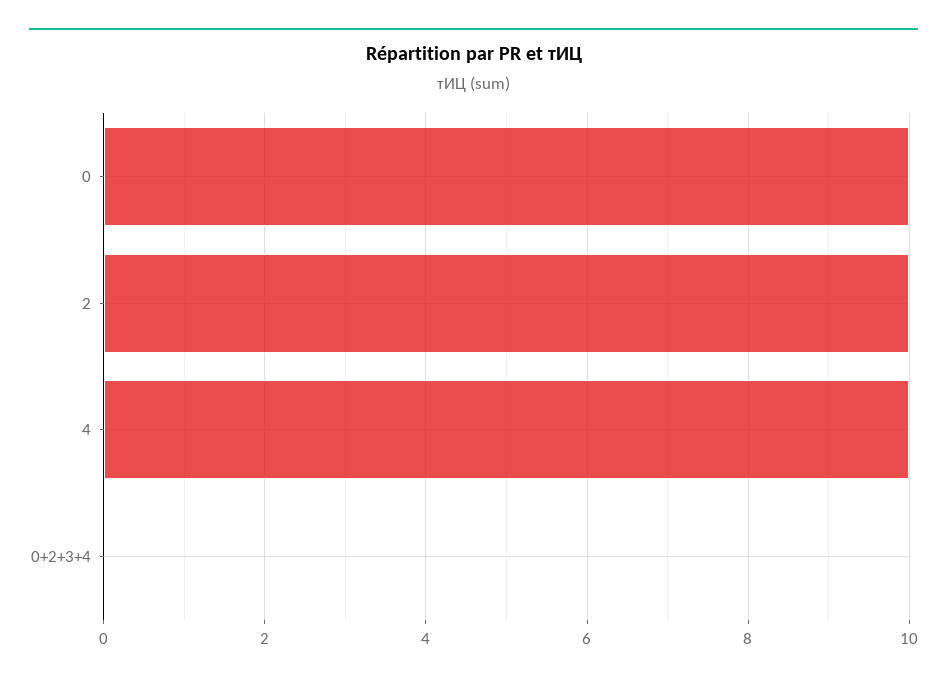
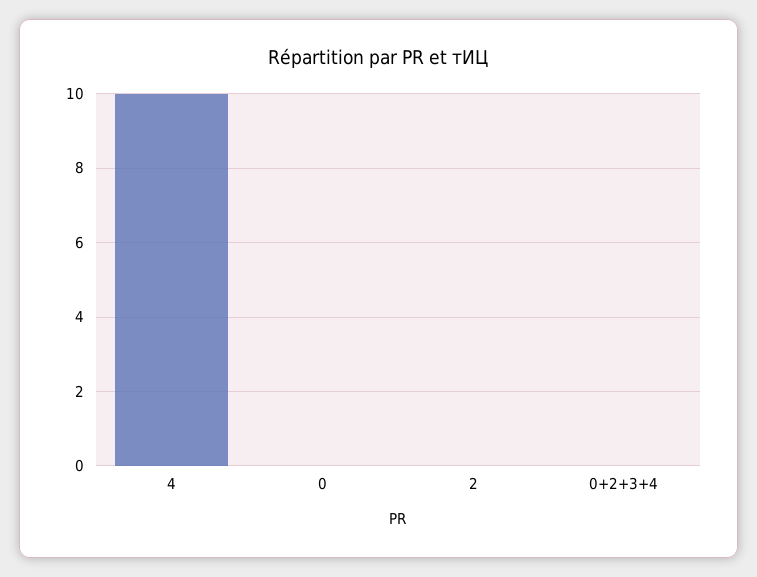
0: 10 -> 0
2: 10 -> 0

